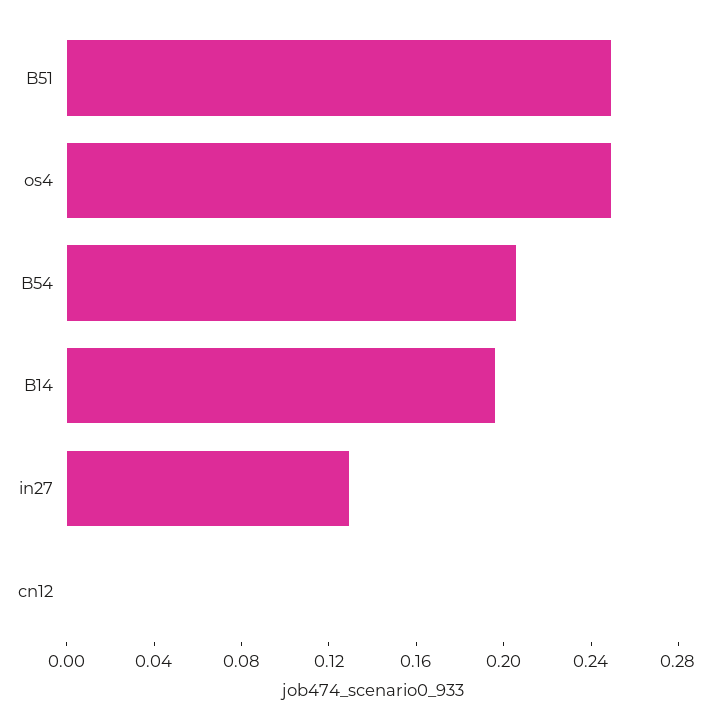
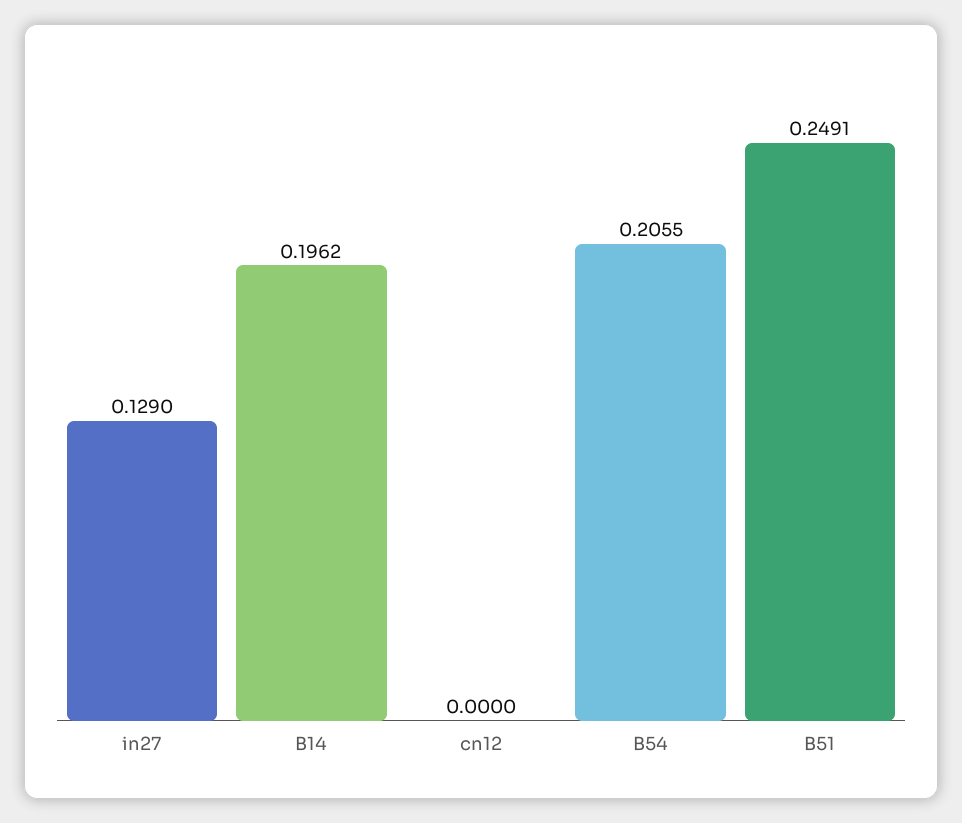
os4: 0.25 -> none

